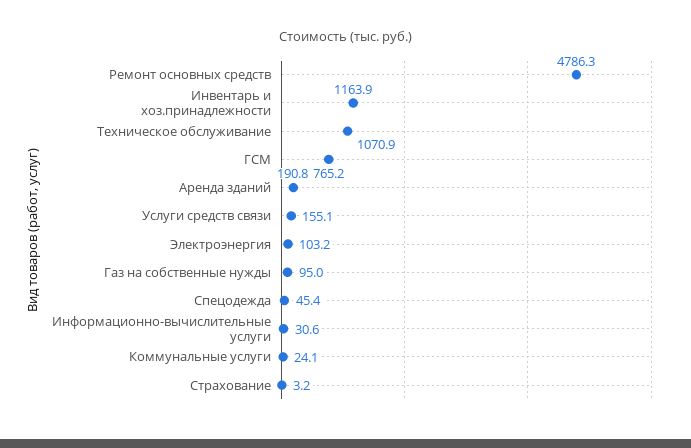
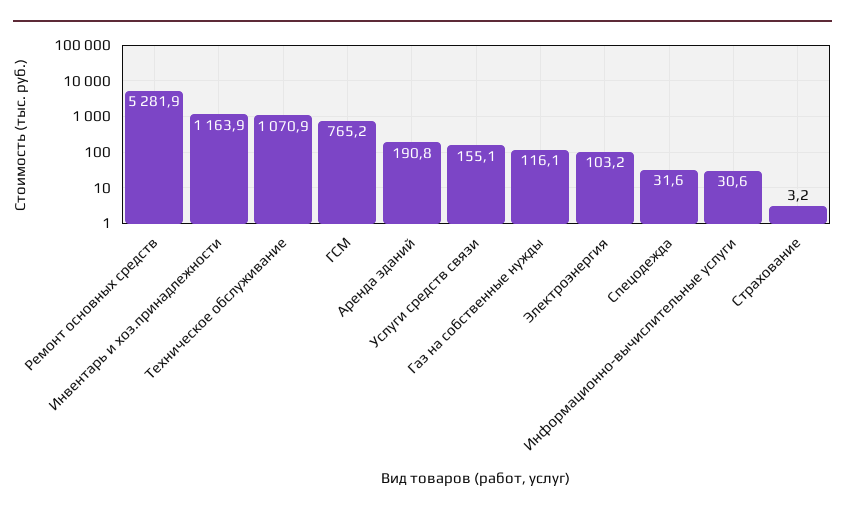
Ремонт основных средств: 4786.3 -> 5281.9
Газ на собственные нужды: 95 -> 116.1
Спецодежда: 45.4 -> 31.6
Коммунальные услуги: 24.1 -> none

